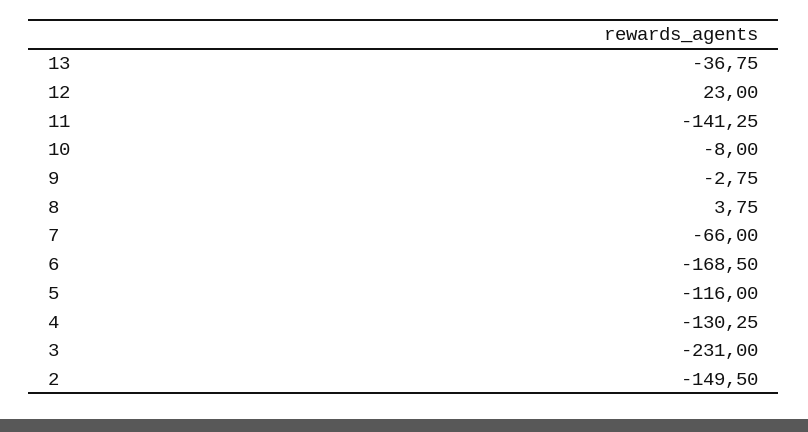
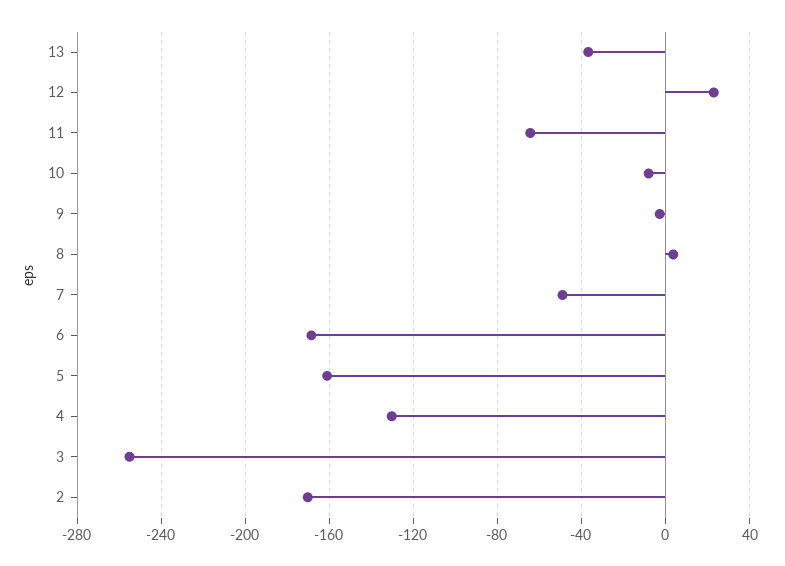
11: -141.25 -> -65
7: -66 -> -50
5: -116 -> -160
3: -231 -> -255
2: -149.5 -> -170

